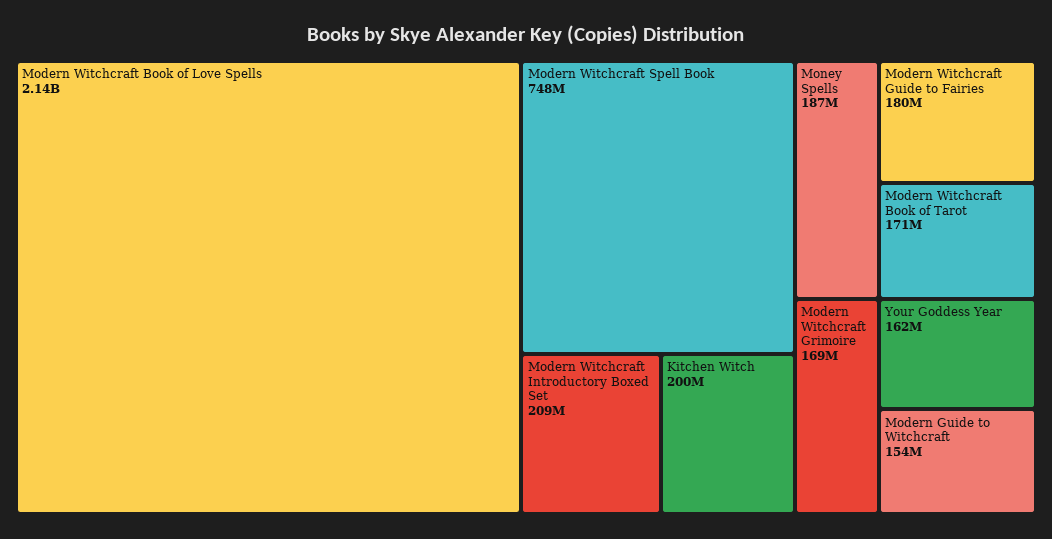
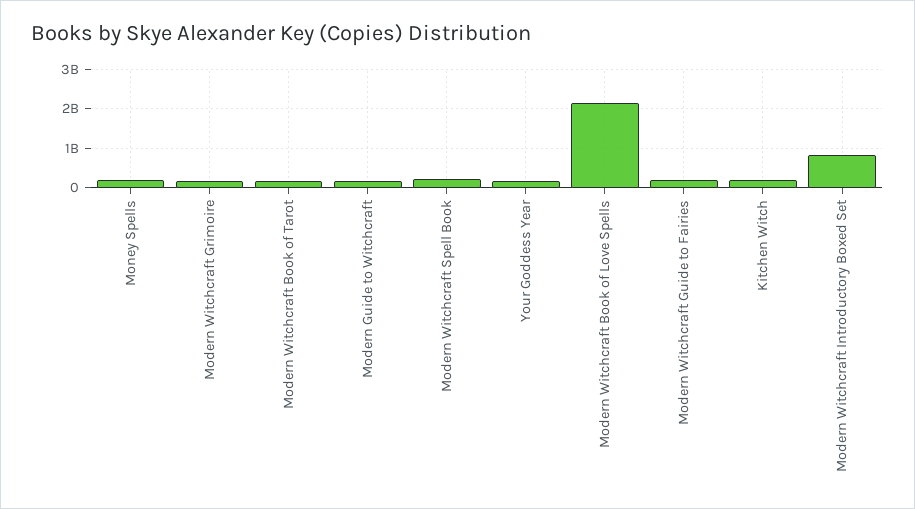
Modern Witchcraft Spell Book: 748000000 -> 200000000
Modern Witchcraft Introductory Boxed Set: 209000000 -> 800000000

